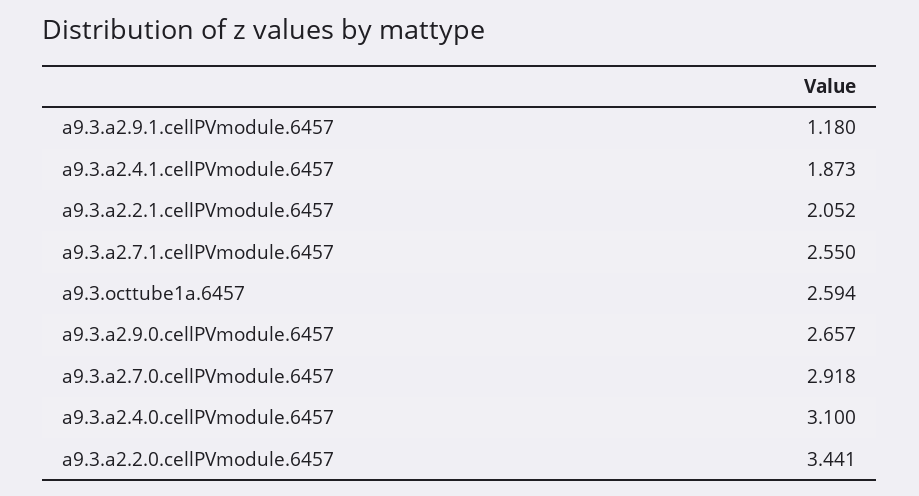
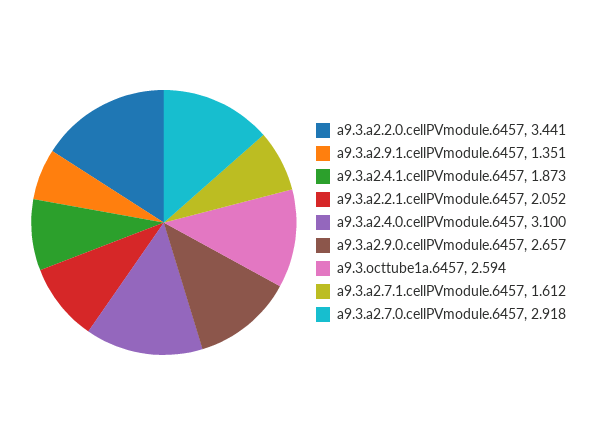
a9.3.a2.9.1.cellPVmodule.6457: 1.18 -> 1.351
a9.3.a2.7.1.cellPVmodule.6457: 2.55 -> 1.612

